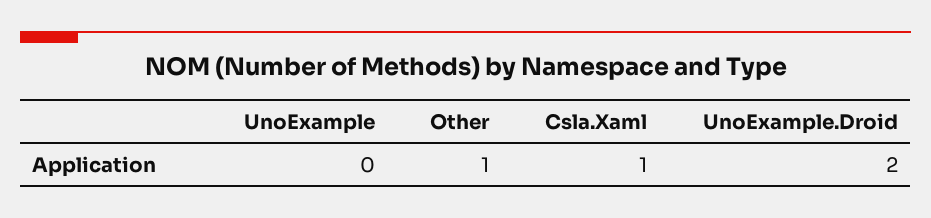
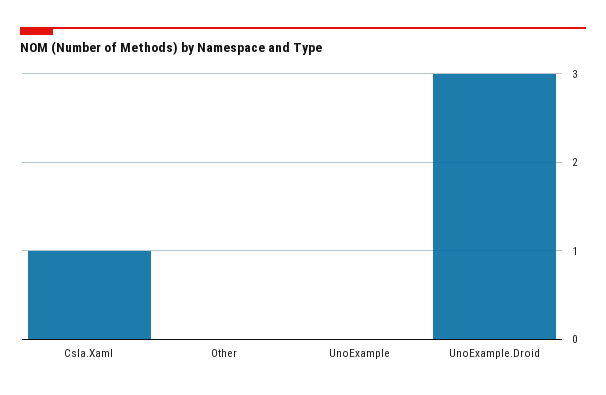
Other: 1 -> 0
UnoExample.Droid: 2 -> 3

